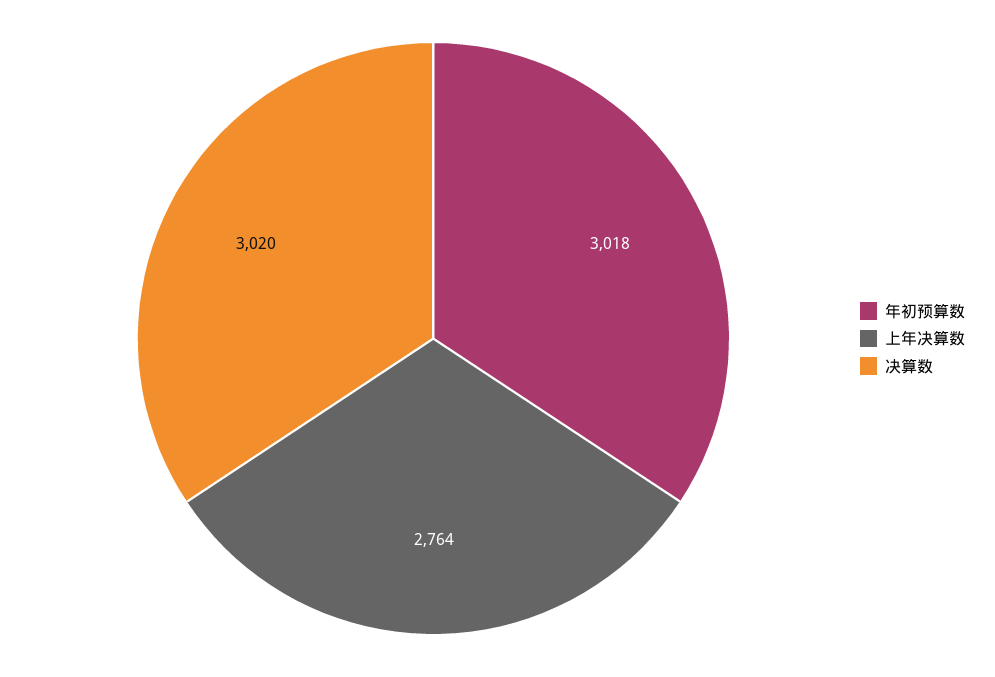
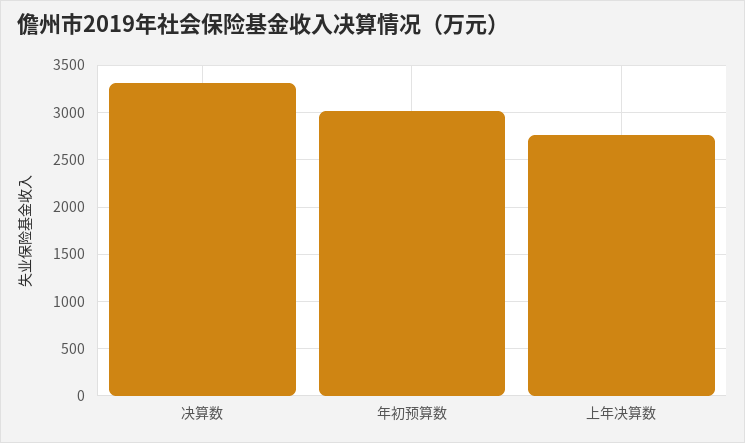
决算数: 3020 -> 3300

